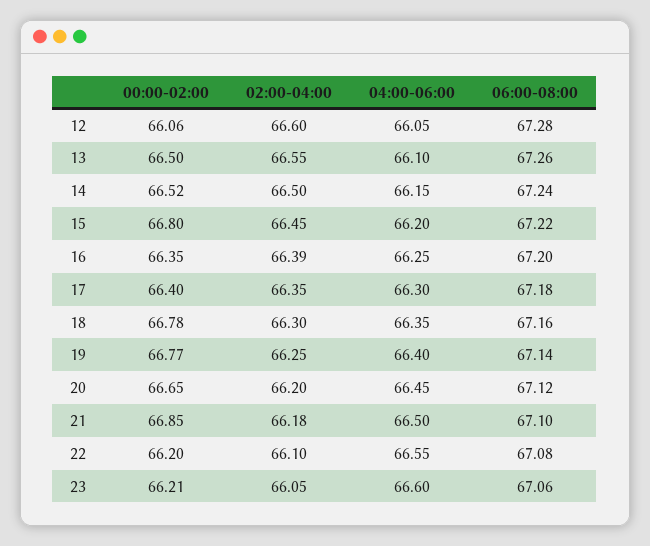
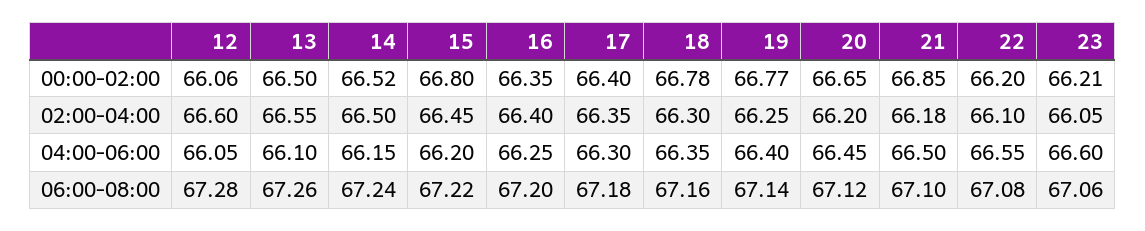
02:00-04:00, 16: 66.39 -> 66.4

